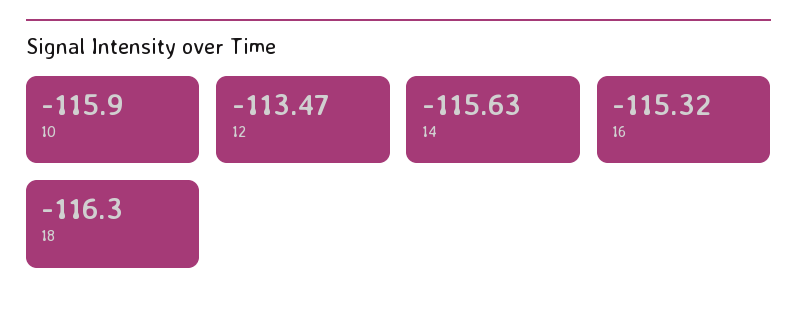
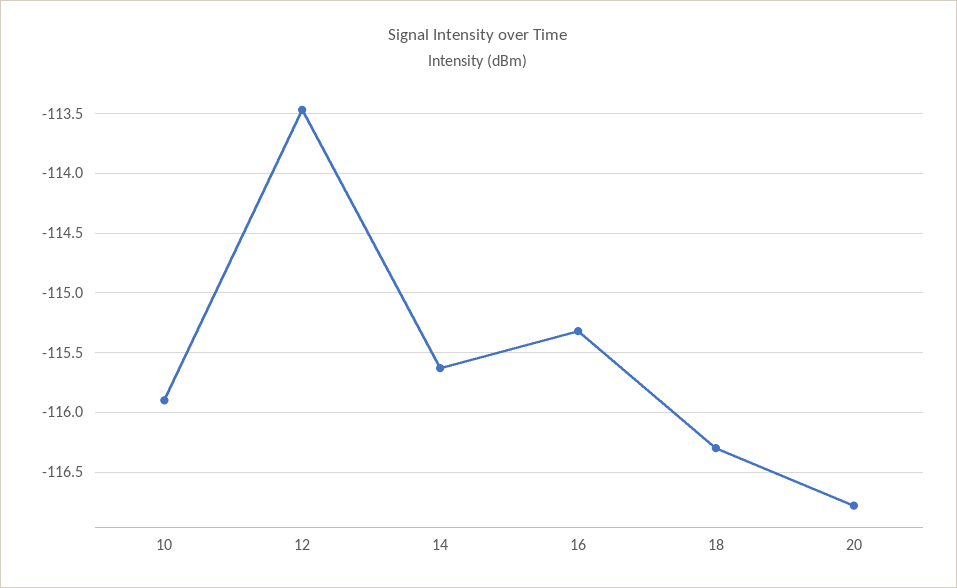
20: none -> -116.8

